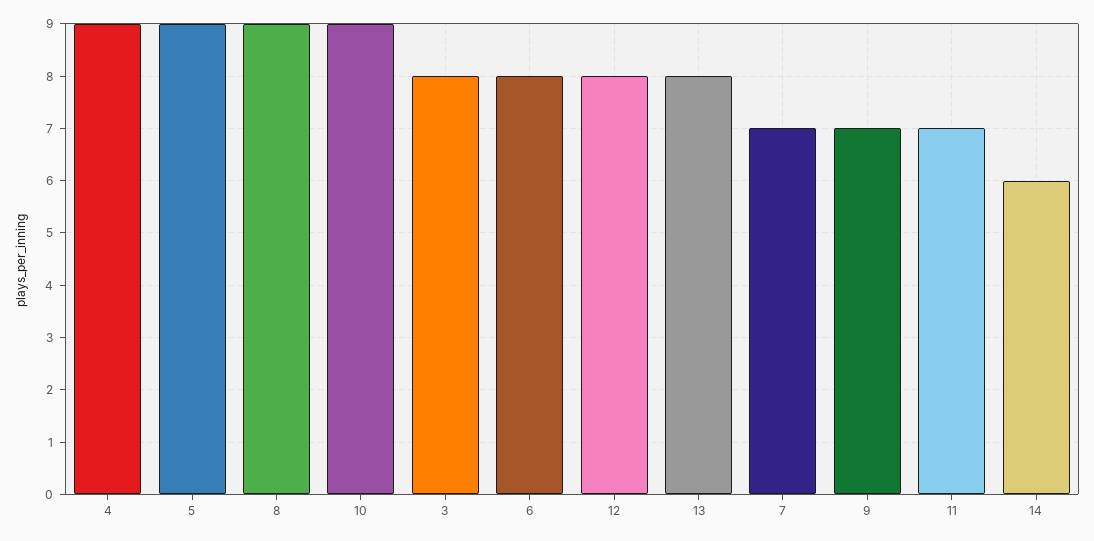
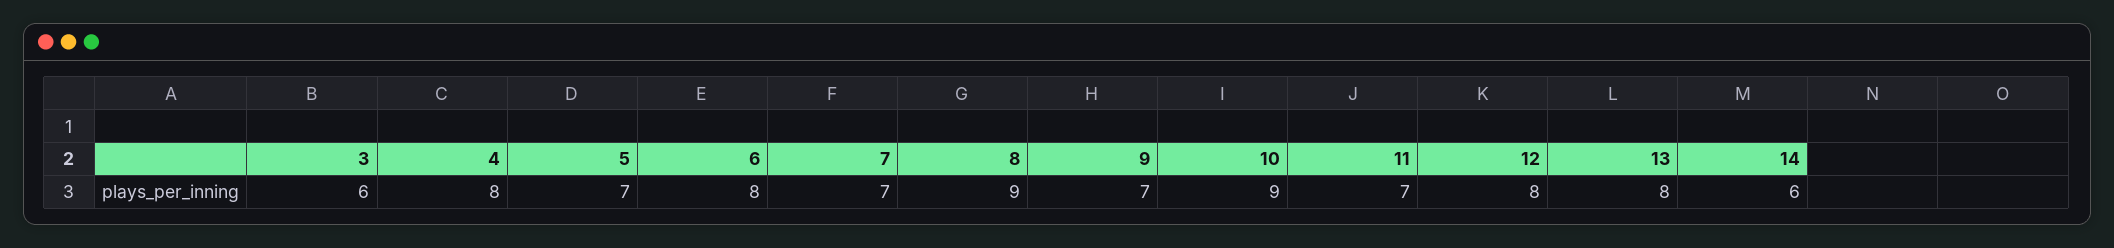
4: 9 -> 8
5: 9 -> 7
3: 8 -> 6

